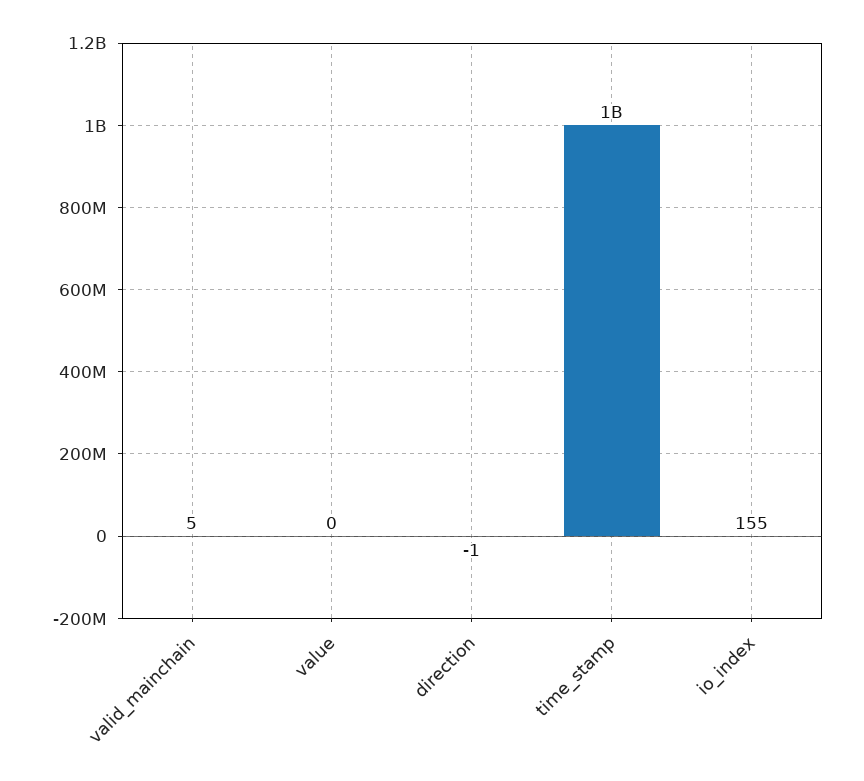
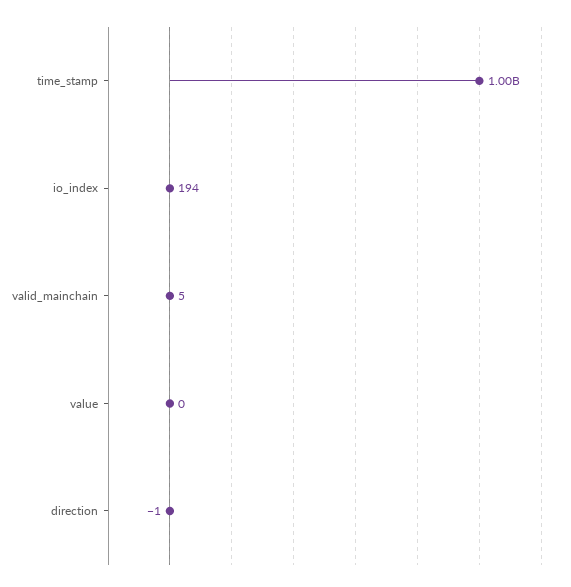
io_index: 155 -> 194

